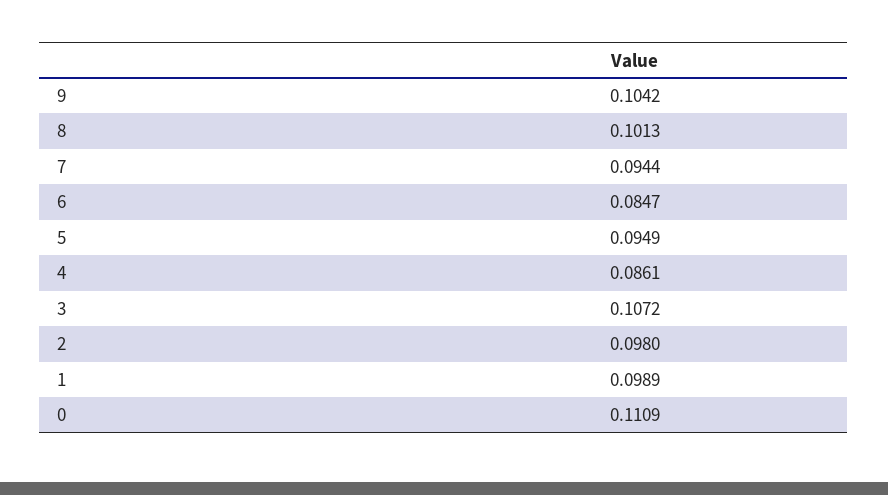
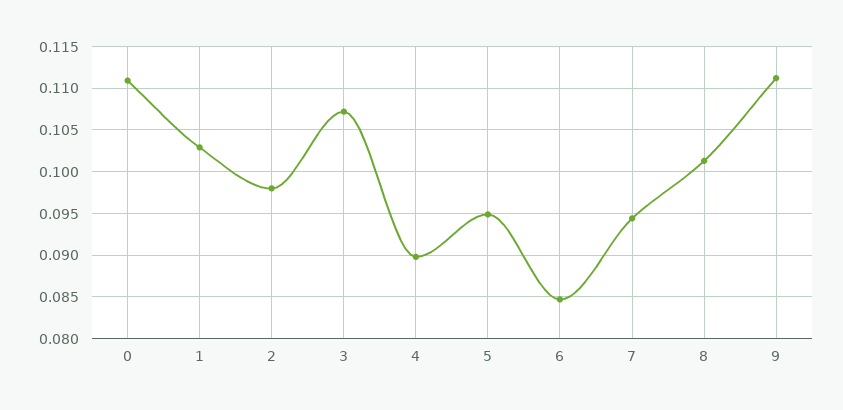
9: 0.1042 -> 0.111
4: 0.0861 -> 0.09
1: 0.0989 -> 0.103

